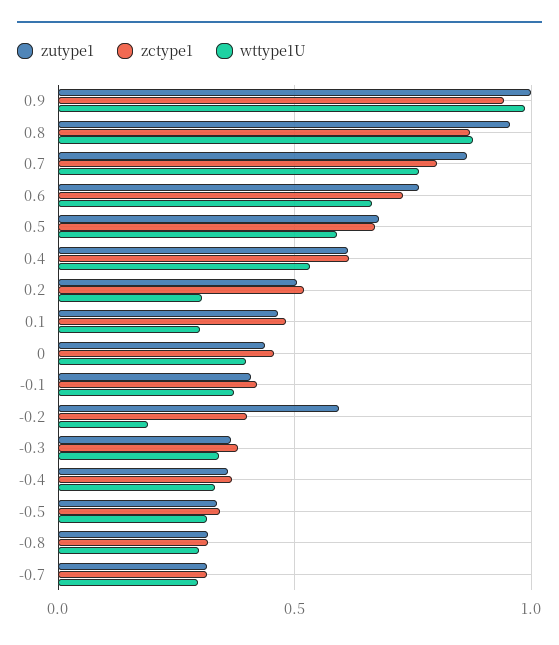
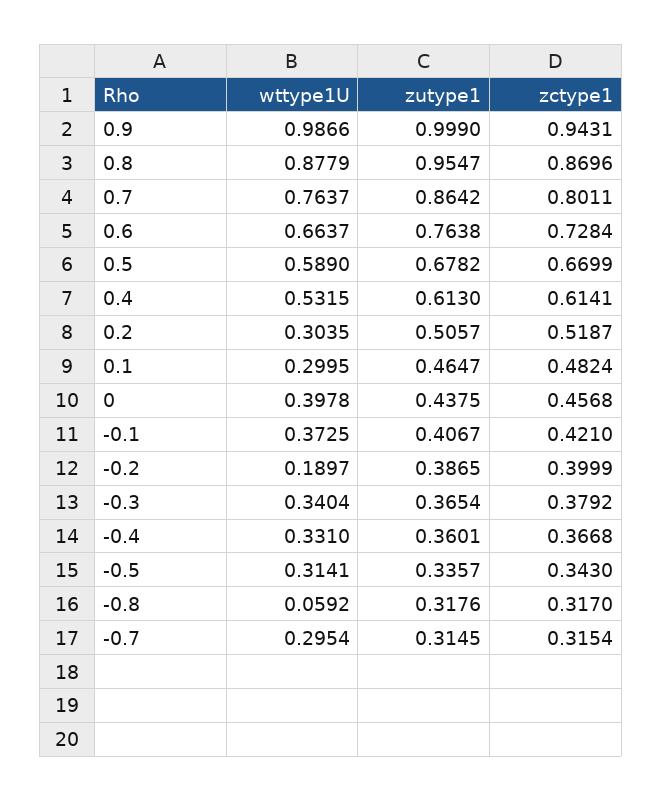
zutype1, -0.2: 0.6 -> 0.3865
wttype1U, -0.8: 0.3 -> 0.0592

